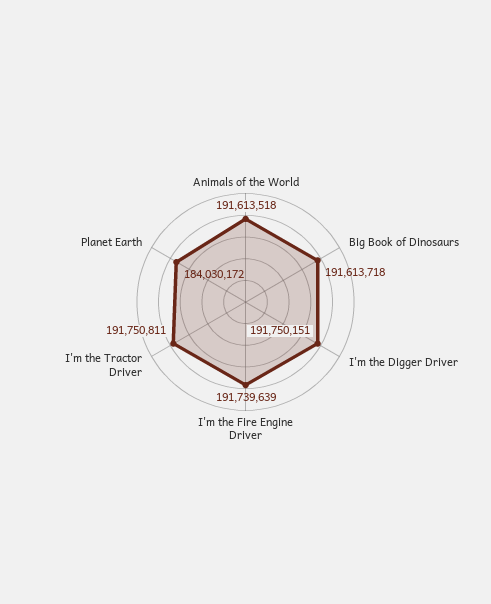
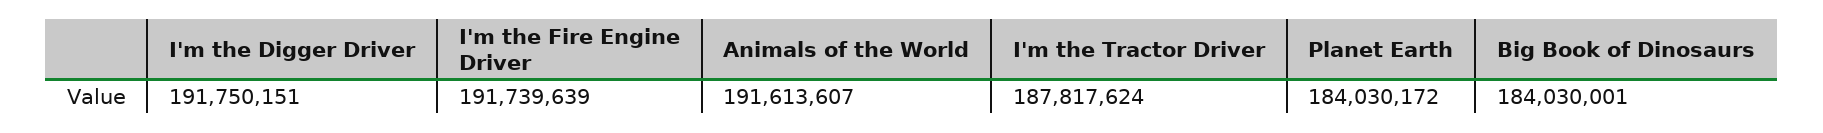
Animals of the World: 191613518 -> 191613607
Big Book of Dinosaurs: 191613718 -> 184030001
I'm the Tractor Driver: 191750811 -> 187817624

